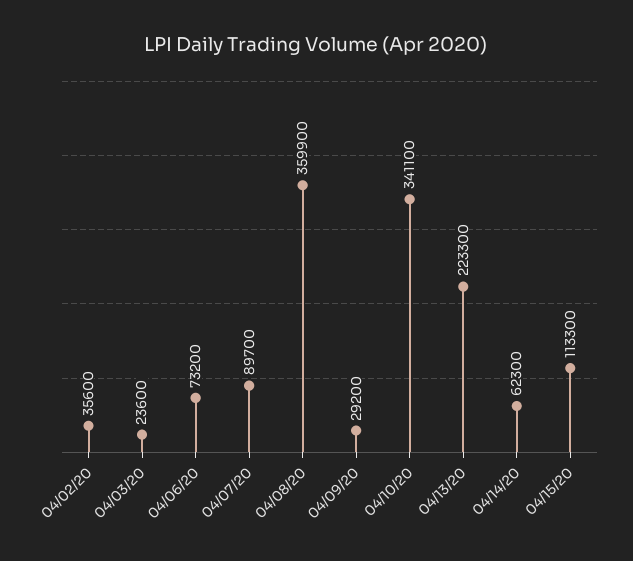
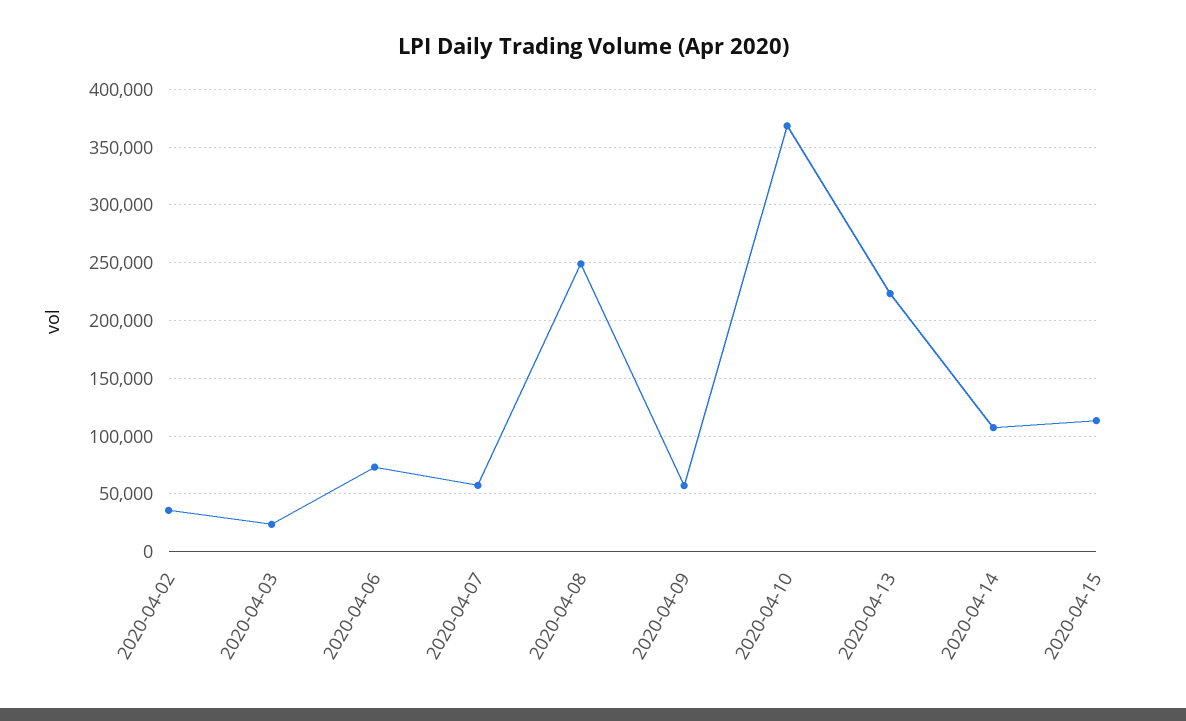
04/07/20: 89700 -> 60000
04/08/20: 359900 -> 250000
04/09/20: 29200 -> 60000
04/10/20: 341100 -> 370000
04/14/20: 62300 -> 110000

